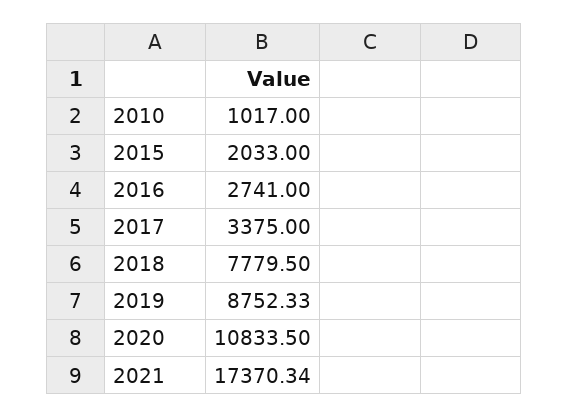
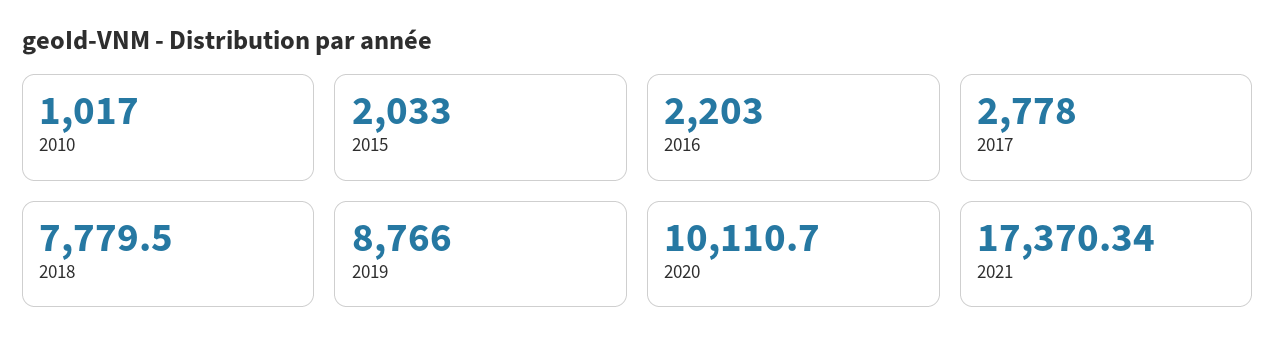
2016: 2741 -> 2203
2017: 3375 -> 2778
2019: 8752.33 -> 8766
2020: 10833.5 -> 10110.7

